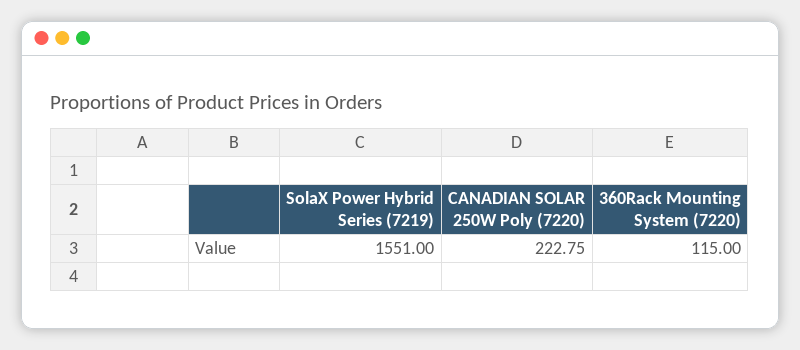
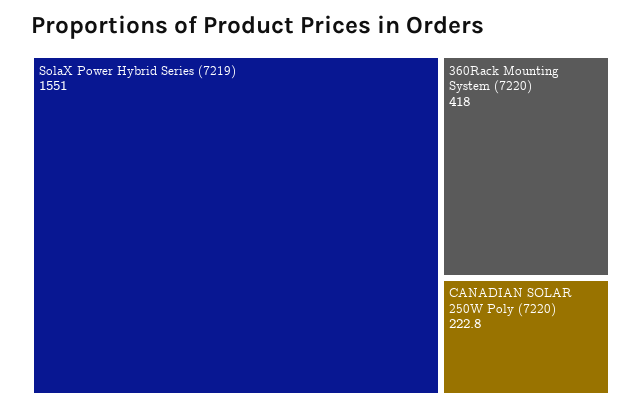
360Rack Mounting System (7220): 115 -> 418

